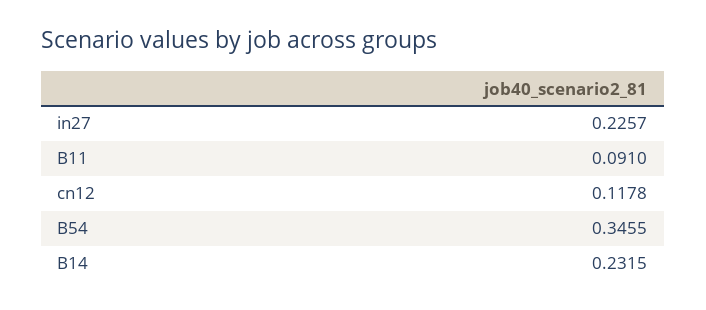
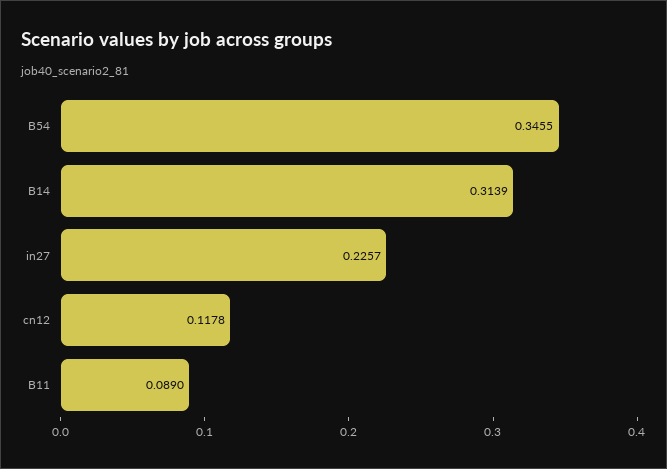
B11: 0.091 -> 0.089
B14: 0.2315 -> 0.3139

